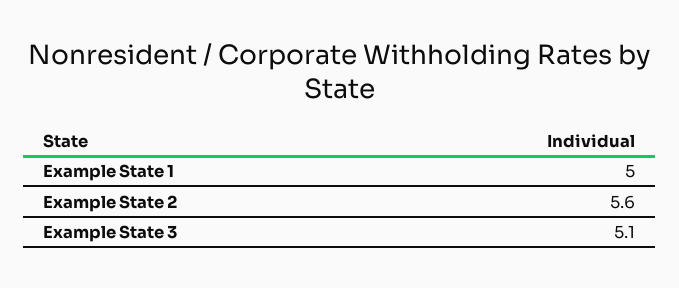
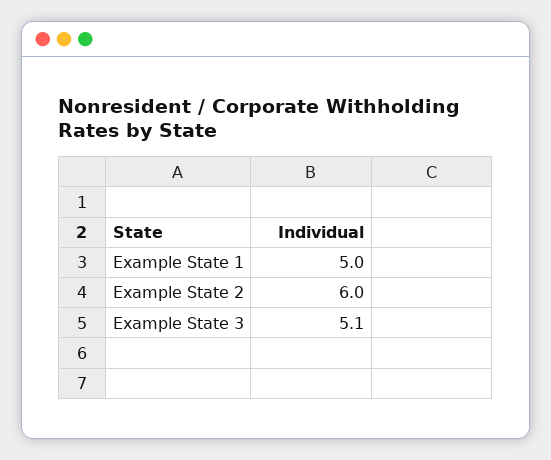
Example State 2: 5.6 -> 6

